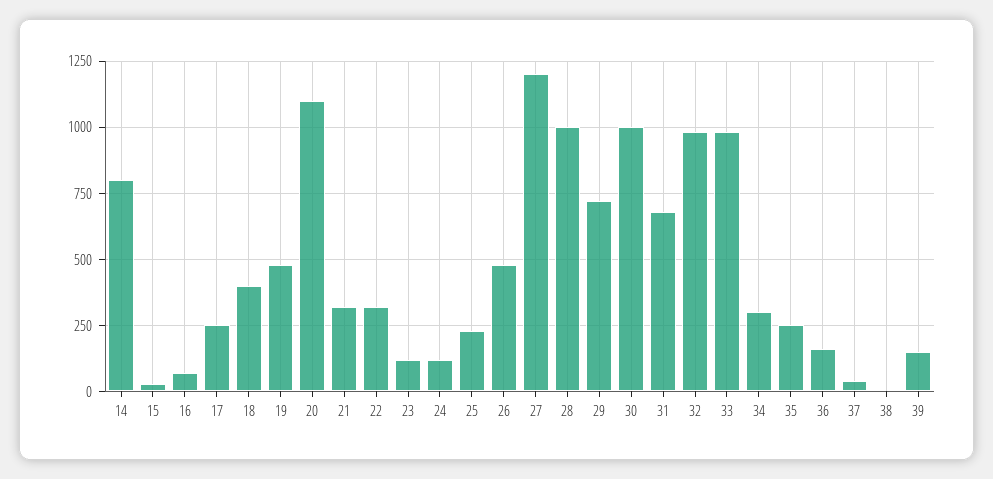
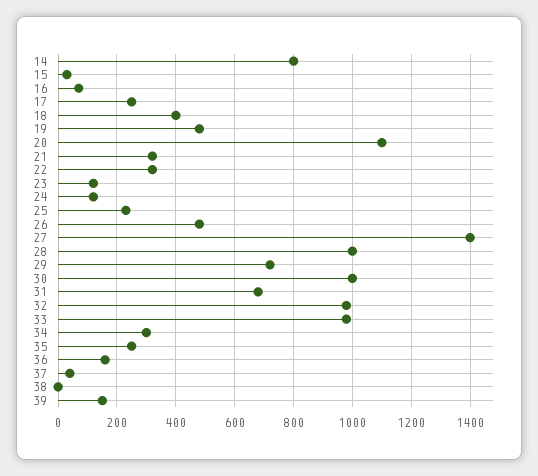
27: 1200 -> 1400

